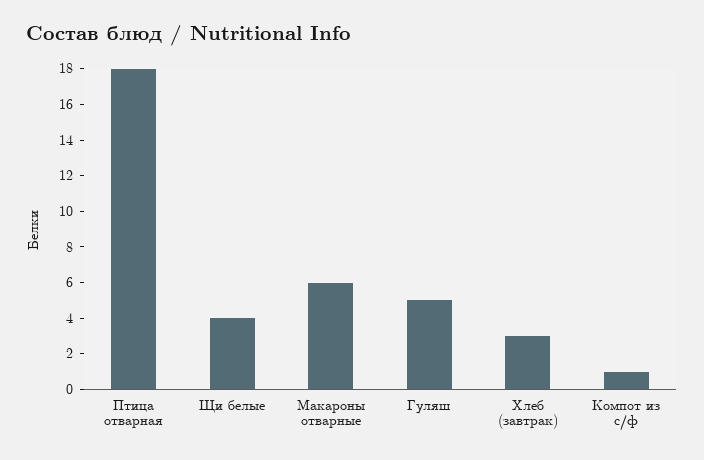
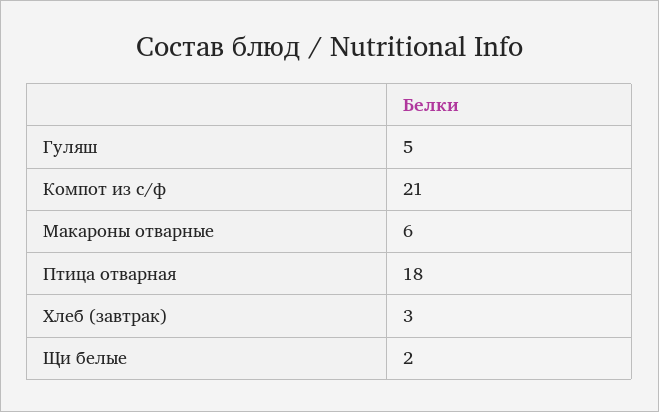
Щи белые: 4 -> 2
Компот из с/ф: 1 -> 21

